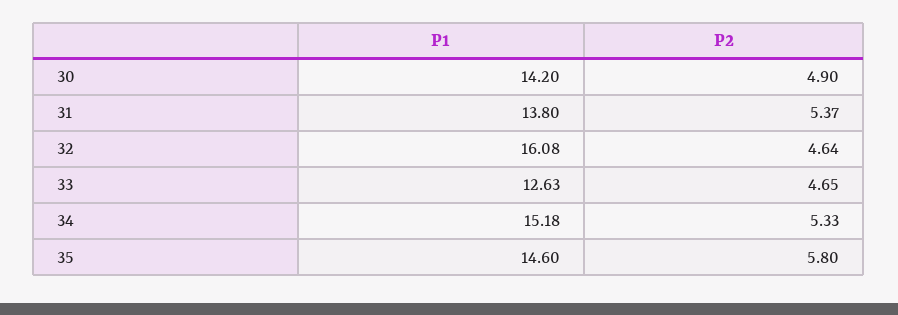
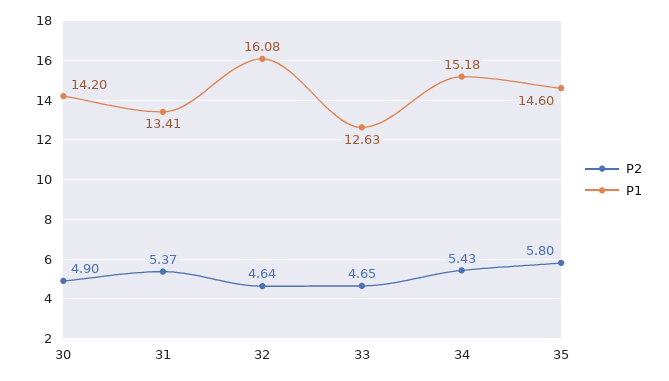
P1, 31: 13.8 -> 13.41
P2, 34: 5.33 -> 5.43

